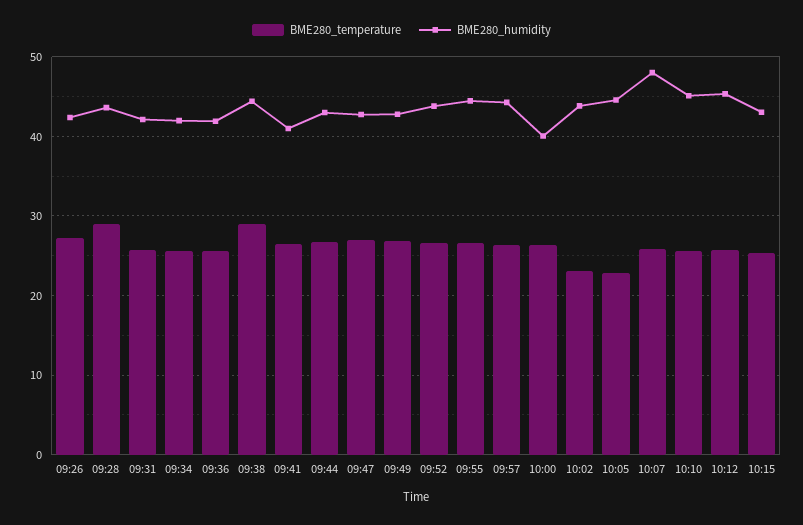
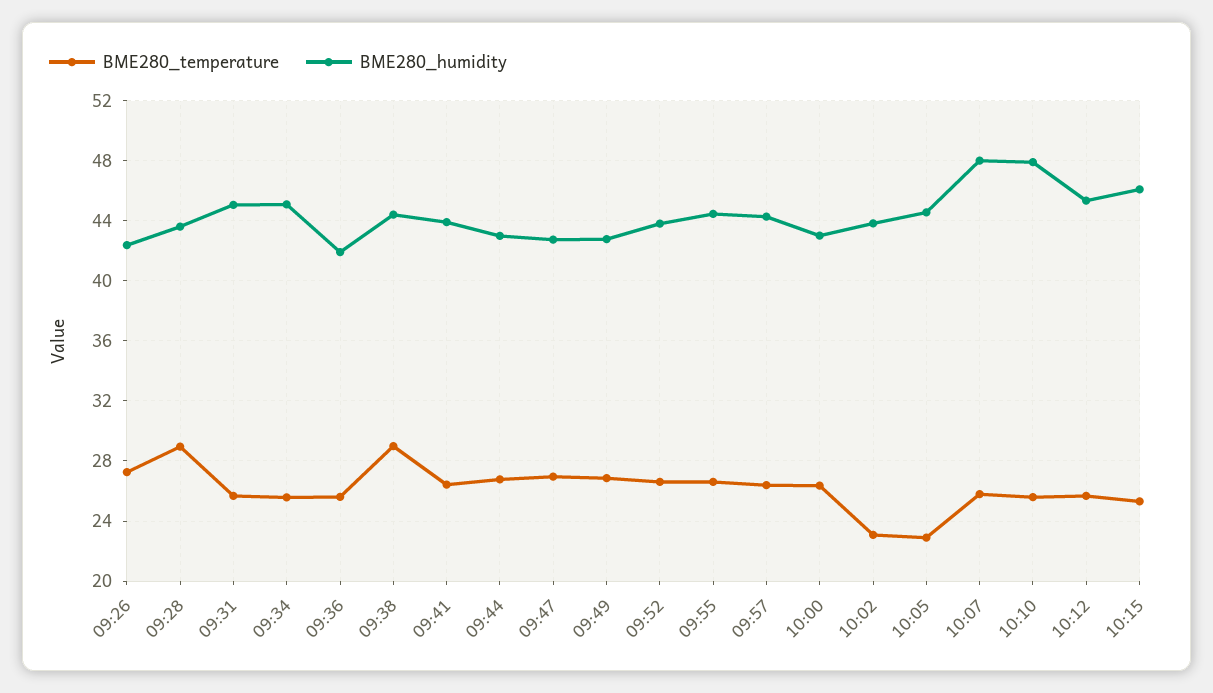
BME280_humidity, 09:31: 42 -> 45
BME280_humidity, 09:34: 42 -> 45
BME280_humidity, 09:41: 41 -> 44
BME280_humidity, 10:00: 40 -> 43
BME280_humidity, 10:10: 45 -> 48
BME280_humidity, 10:15: 43 -> 46

